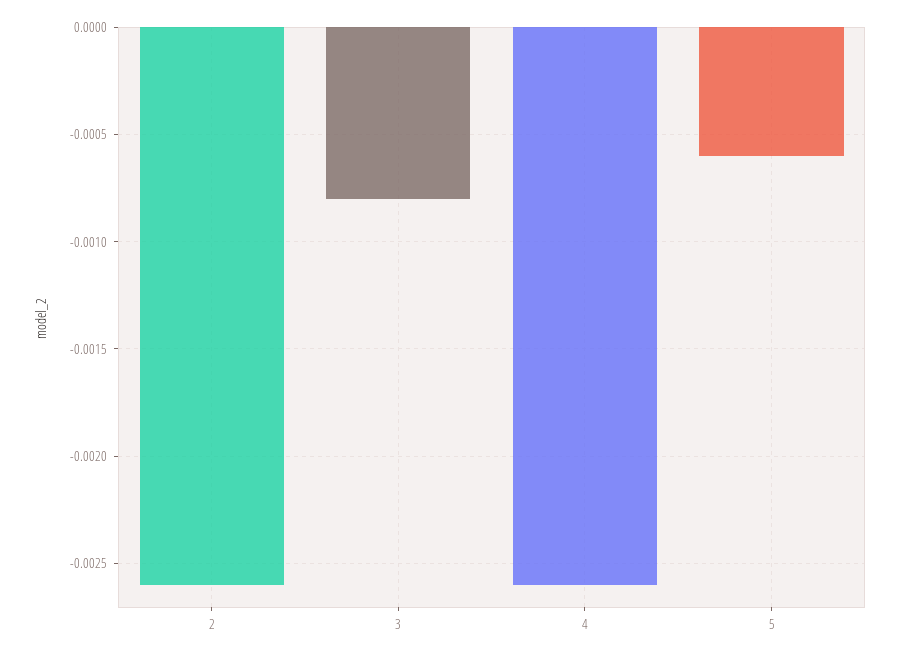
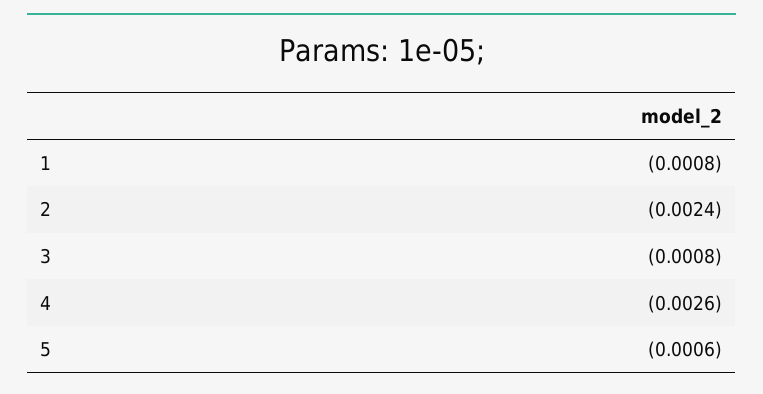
2: -0.0026 -> -0.0024
1: none -> -0.0008

